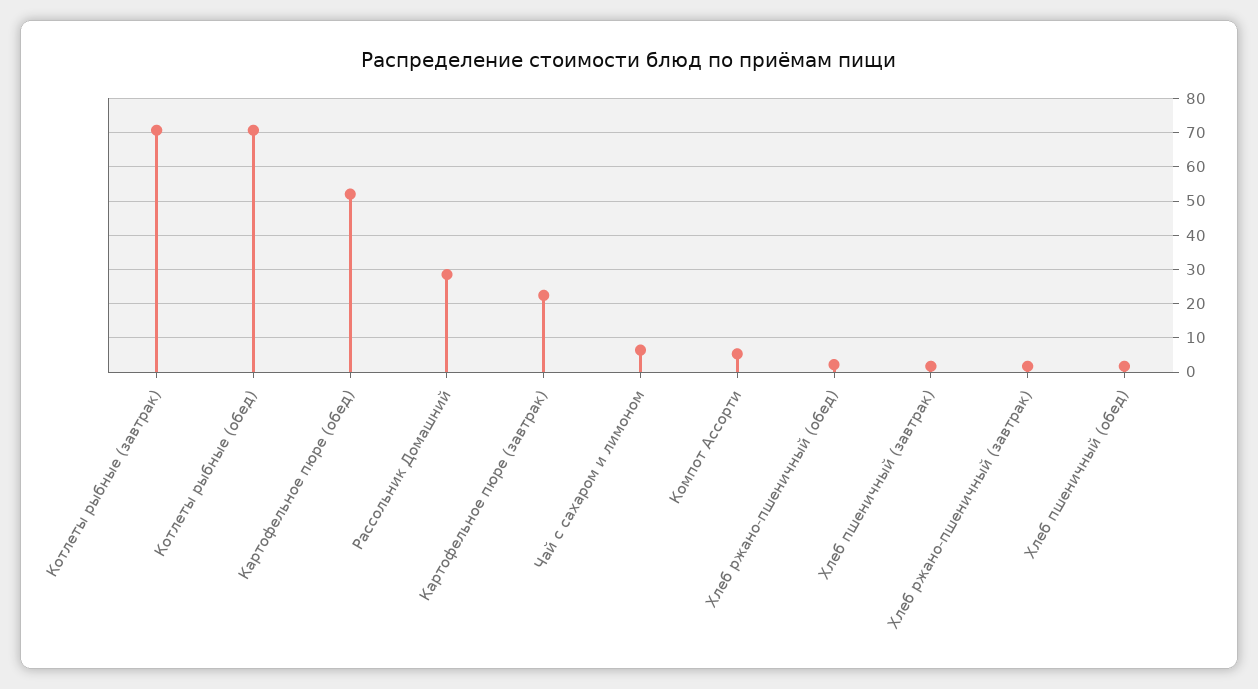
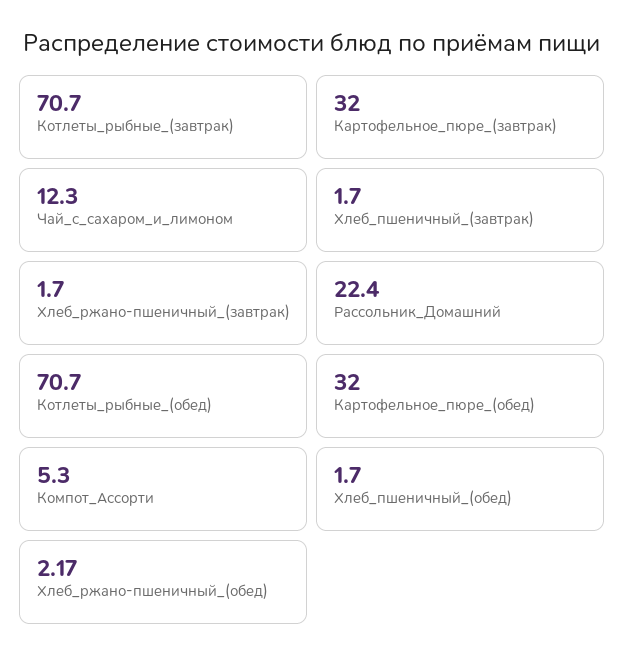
Картофельное пюре (обед): 52 -> 32
Рассольник Домашний: 28 -> 22.4
Картофельное пюре (завтрак): 22 -> 32
Чай с сахаром и лимоном: 6 -> 12.3

